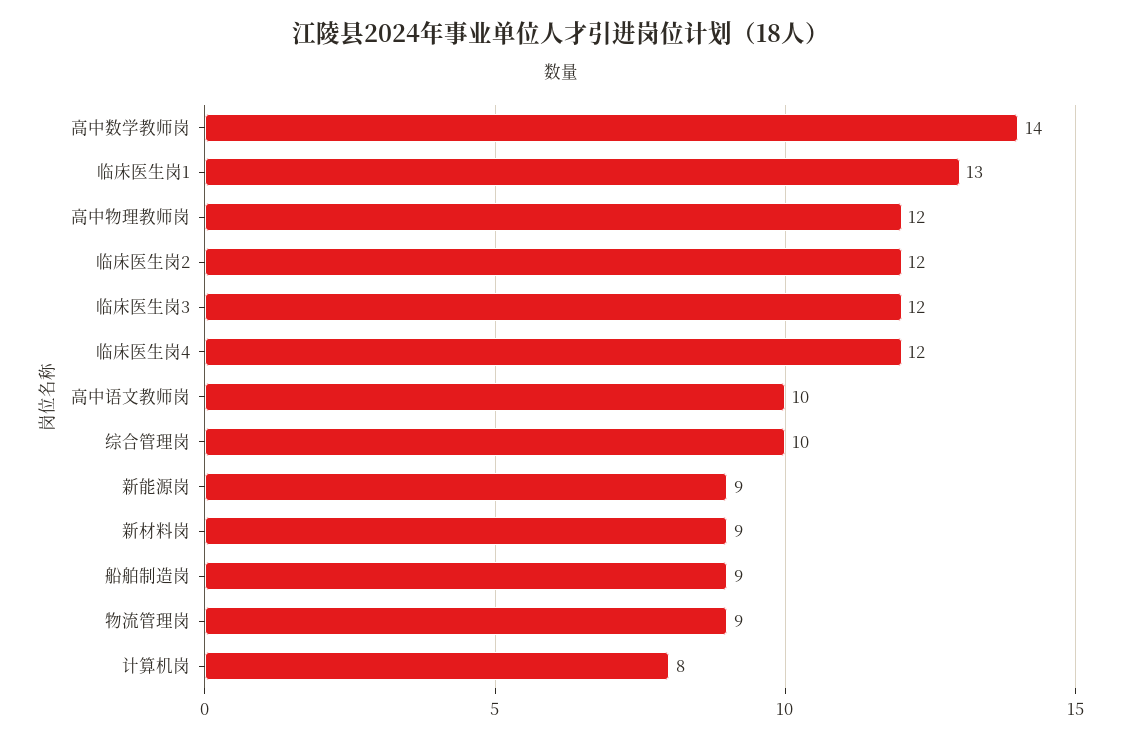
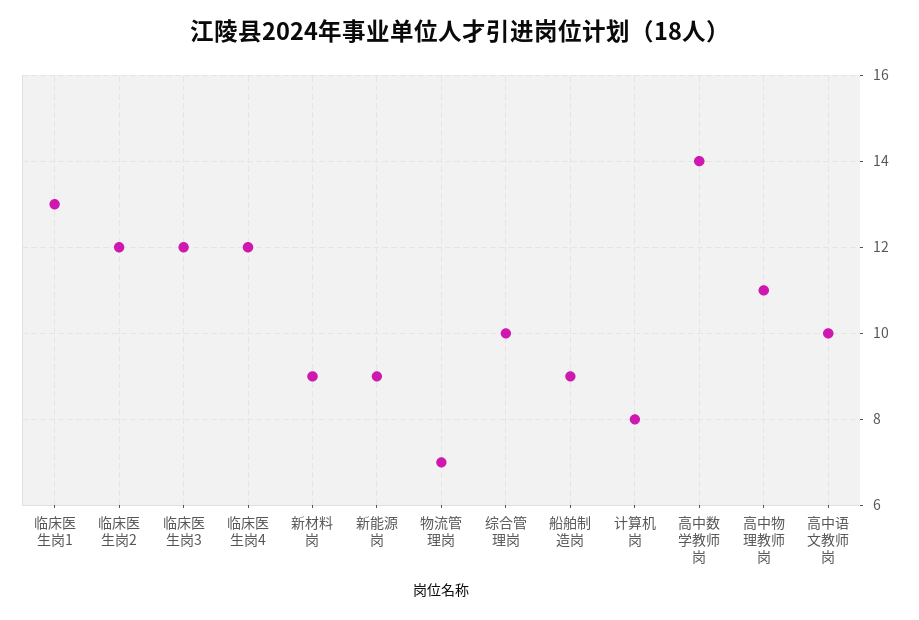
高中物理教师岗: 12 -> 11
物流管理岗: 9 -> 7

